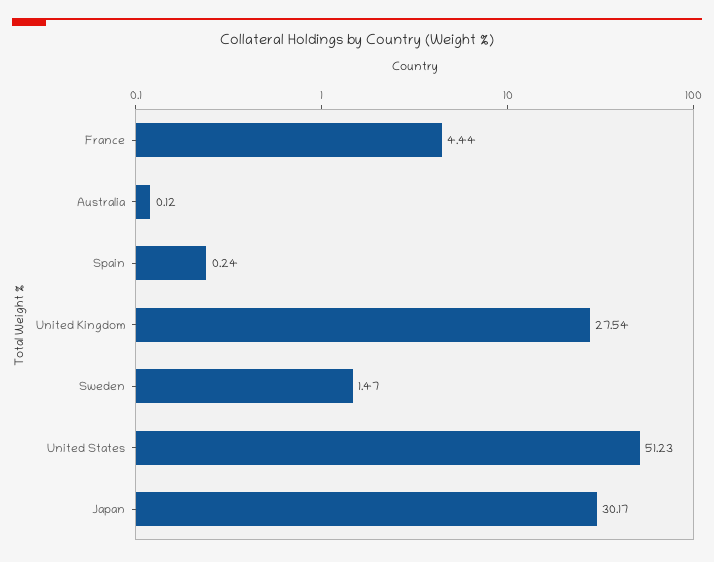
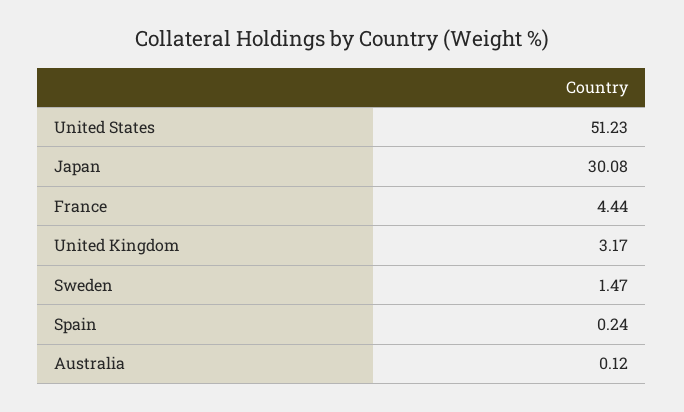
United Kingdom: 27.54 -> 3.17
Japan: 30.17 -> 30.08

